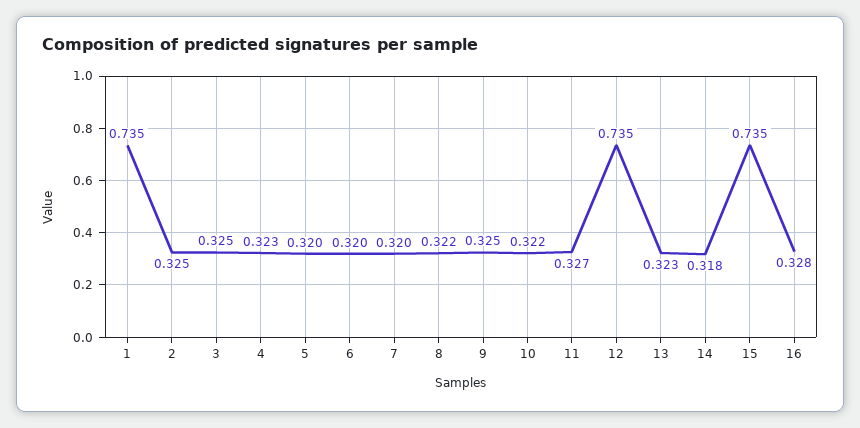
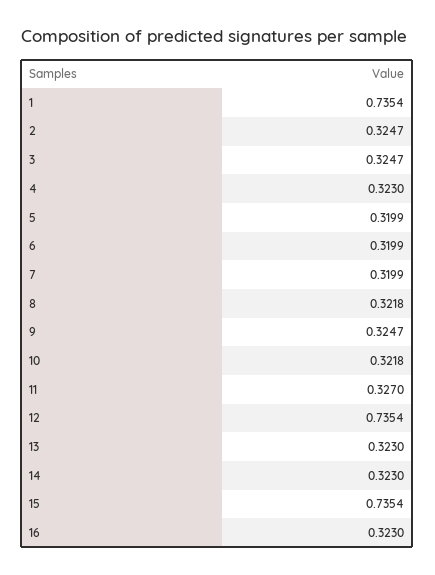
14: 0.318 -> 0.323
16: 0.328 -> 0.323

